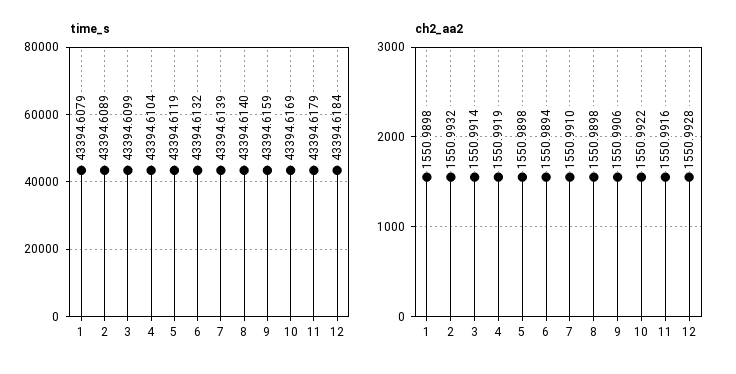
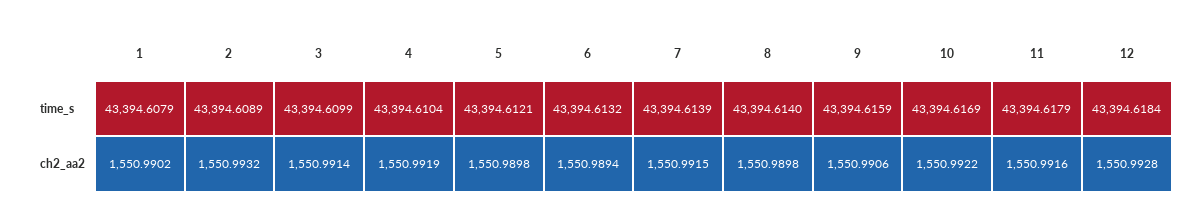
time_s, 5: 43394.6119 -> 43394.6121
ch2_aa2, 1: 1550.9898 -> 1550.9902
ch2_aa2, 7: 1550.991 -> 1550.9915

